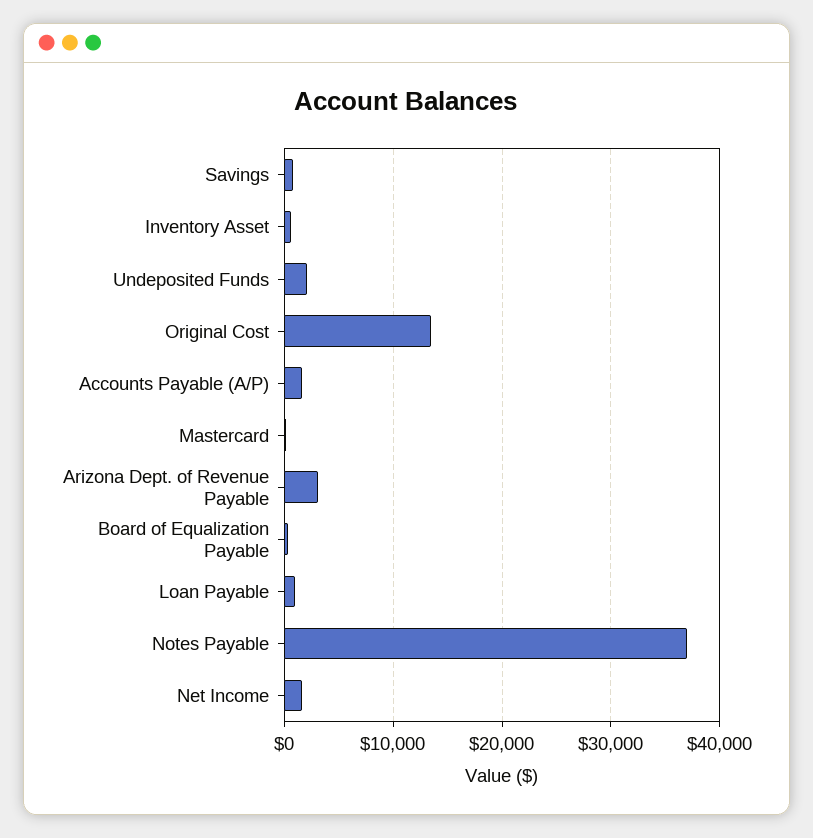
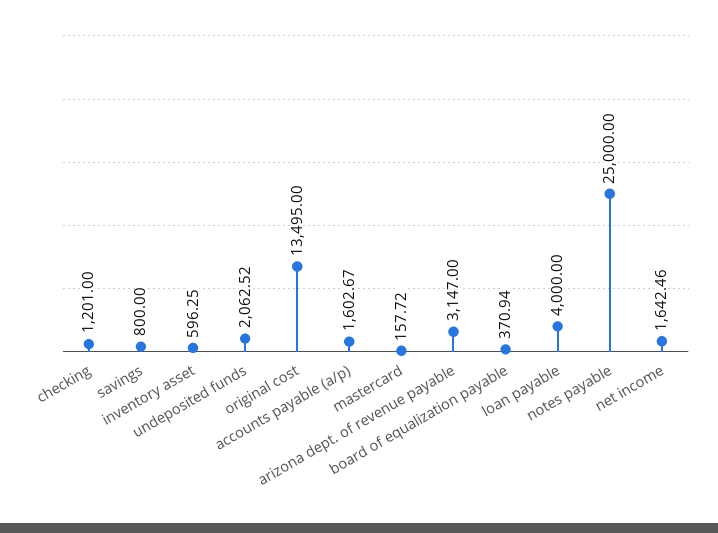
Loan Payable: 1000 -> 4000
Notes Payable: 37000 -> 25000
checking: none -> 1201

